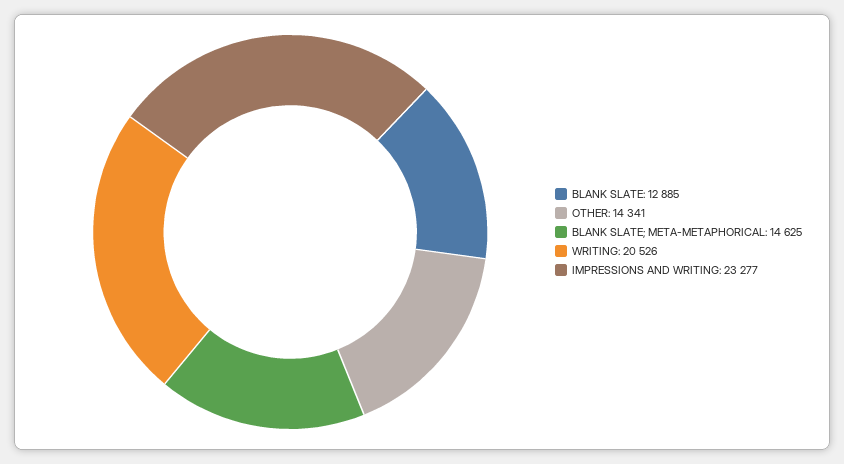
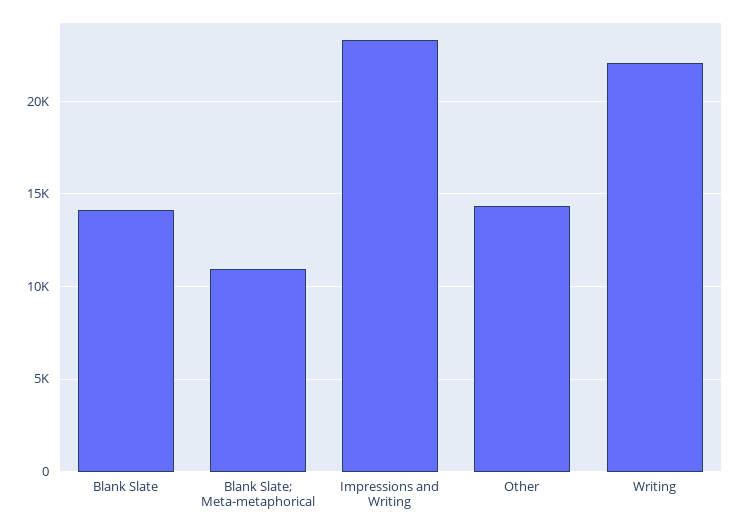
BLANK SLATE: 12885 -> 14000
BLANK SLATE; META-METAPHORICAL: 14625 -> 11000
WRITING: 20526 -> 22000

